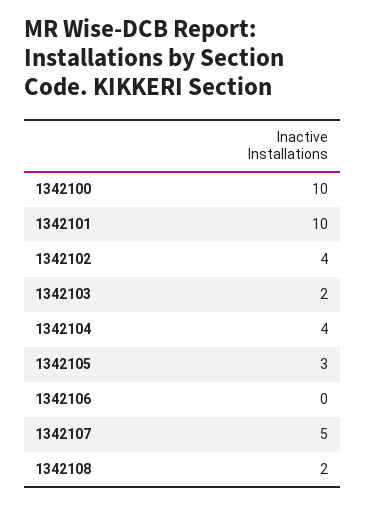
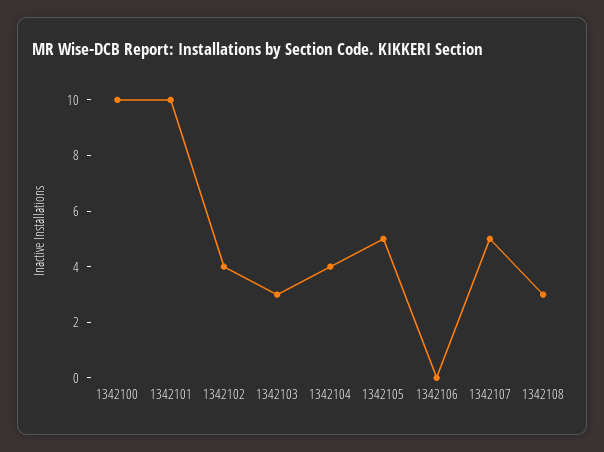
1342103: 2 -> 3
1342105: 3 -> 5
1342108: 2 -> 3

